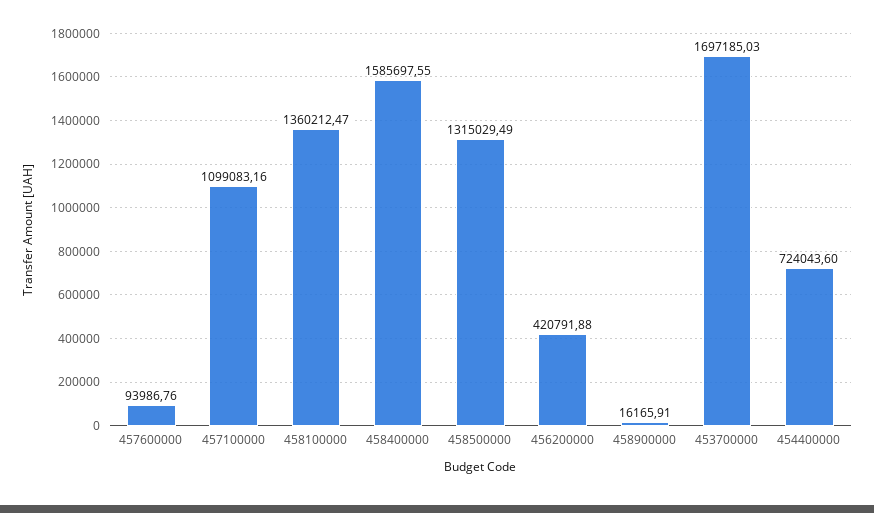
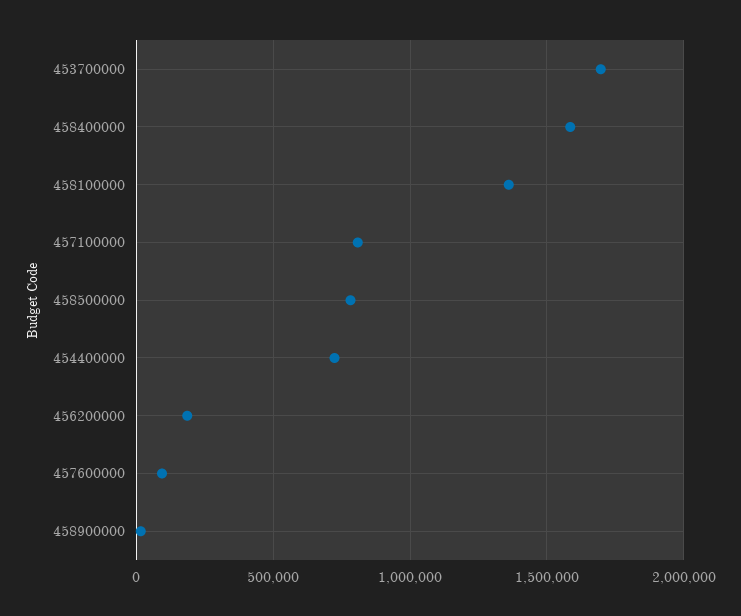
457100000: 1099083.16 -> 800000
458500000: 1315029.49 -> 800000
456200000: 420791.88 -> 200000

